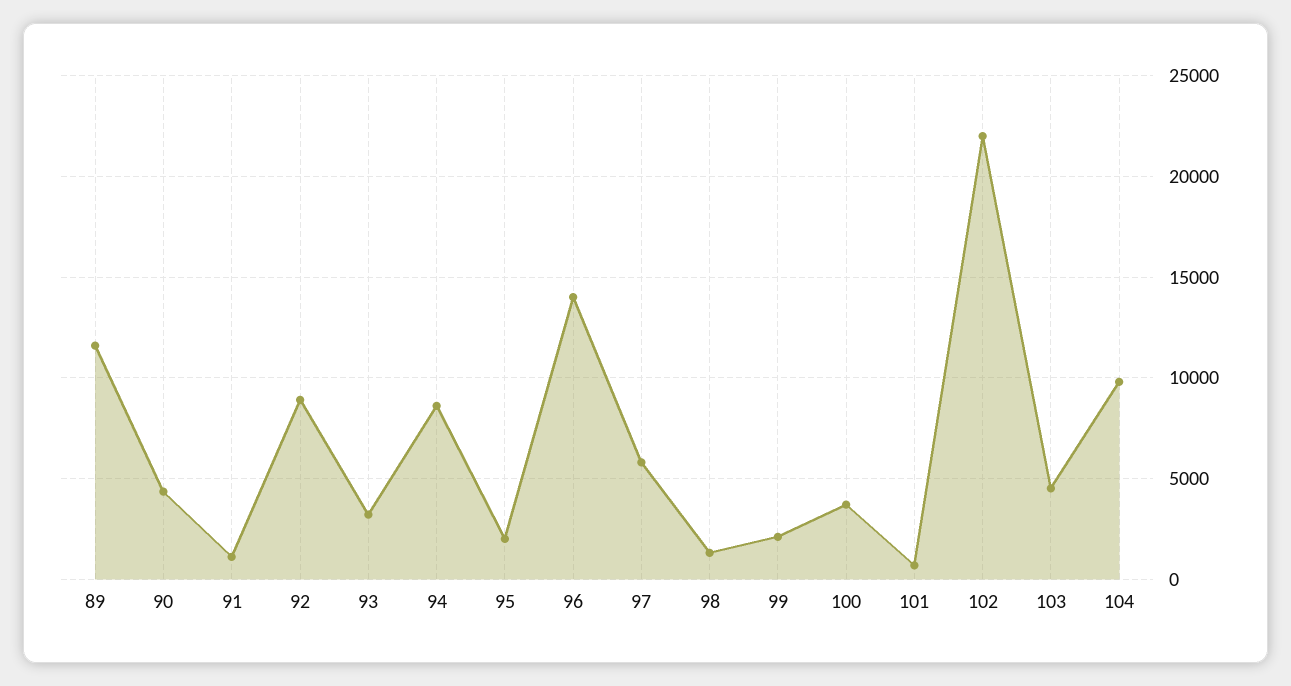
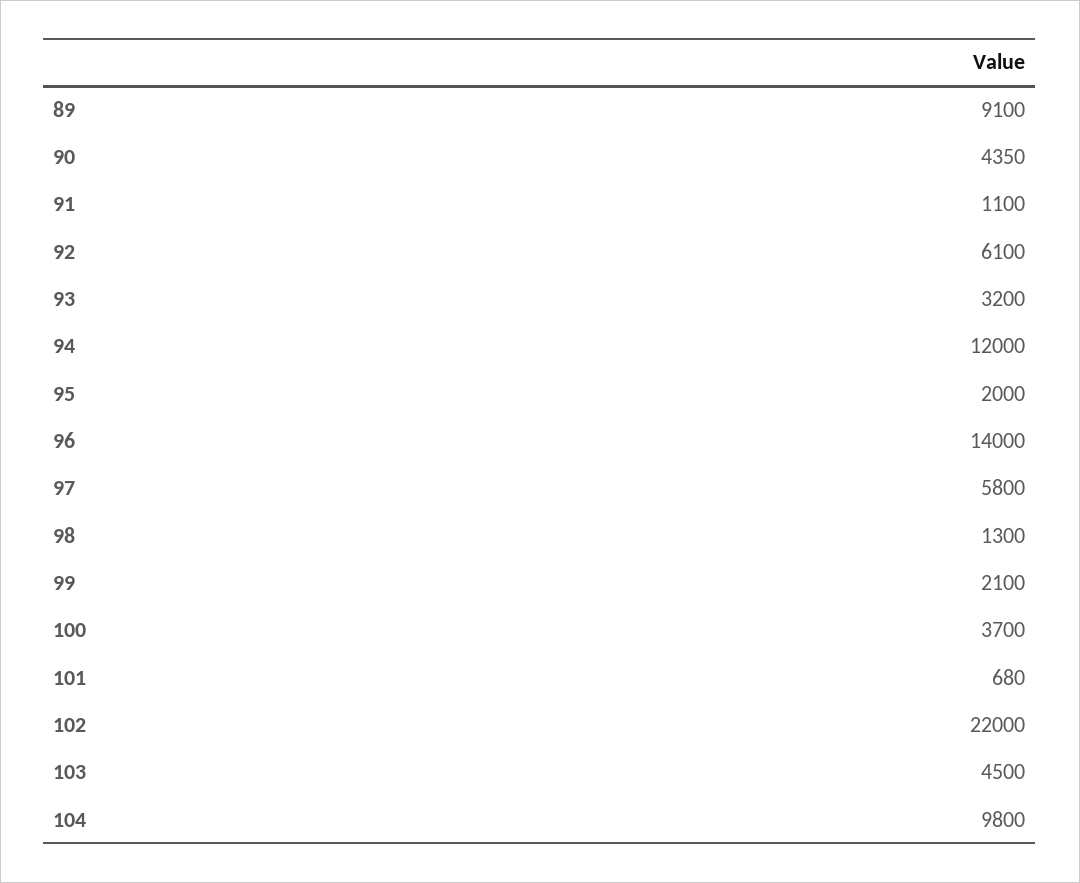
89: 11500 -> 9100
92: 9000 -> 6100
94: 8500 -> 12000

